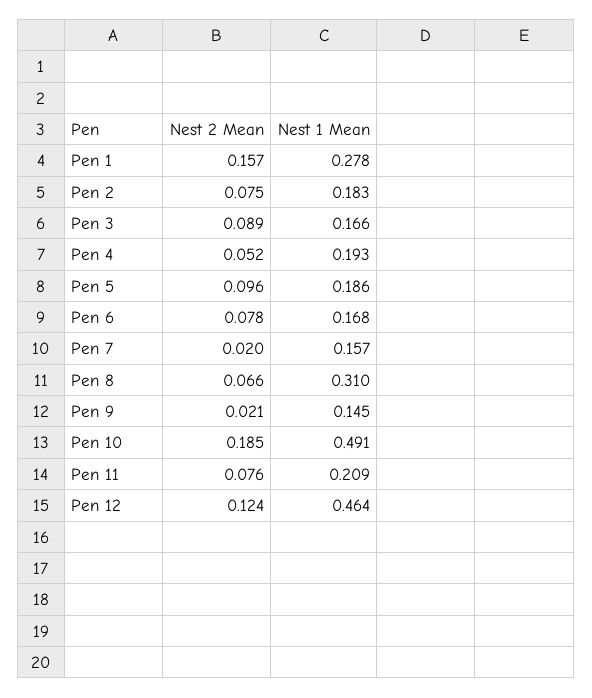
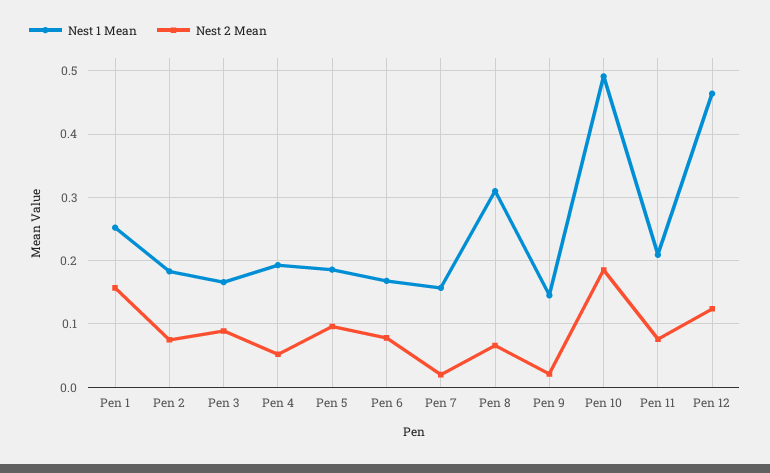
Nest 1 Mean, Pen 1: 0.278 -> 0.25

